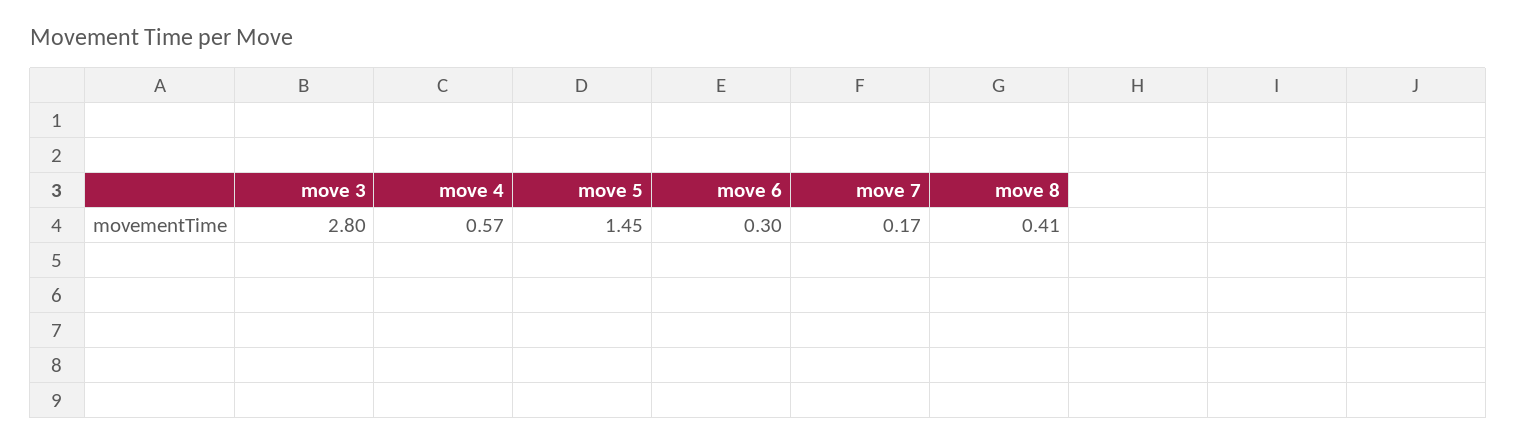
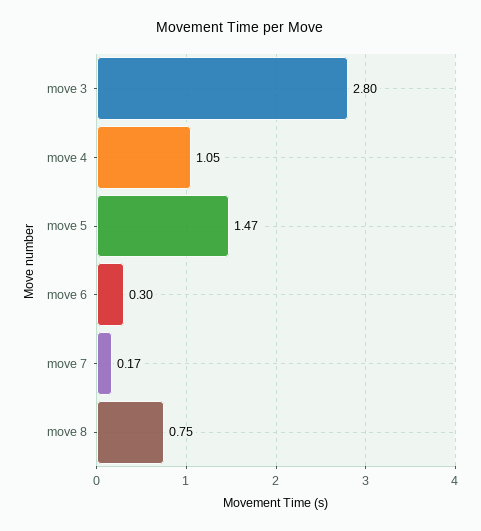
move 4: 0.57 -> 1.05
move 5: 1.45 -> 1.47
move 8: 0.41 -> 0.75

